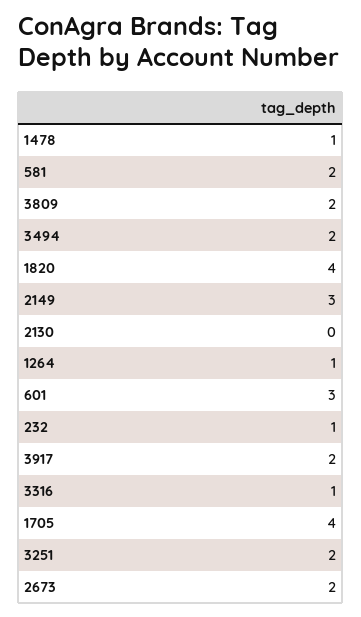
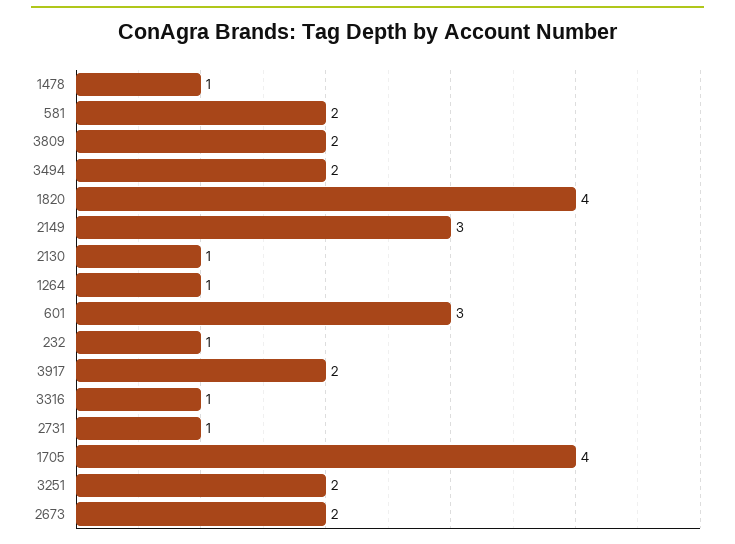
2130: 0 -> 1
2731: none -> 1

